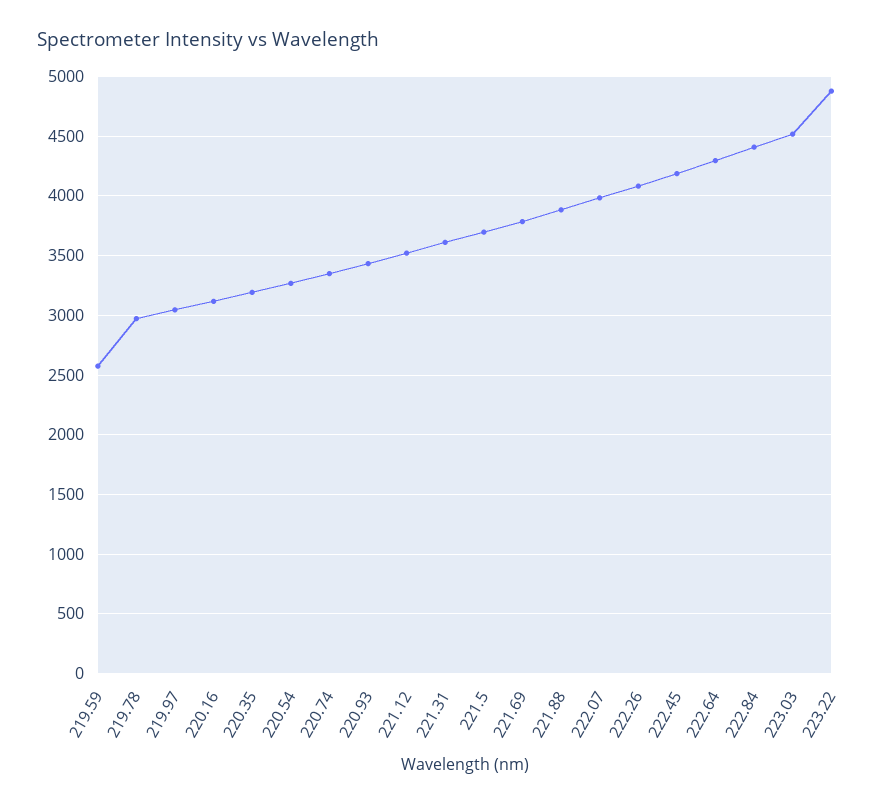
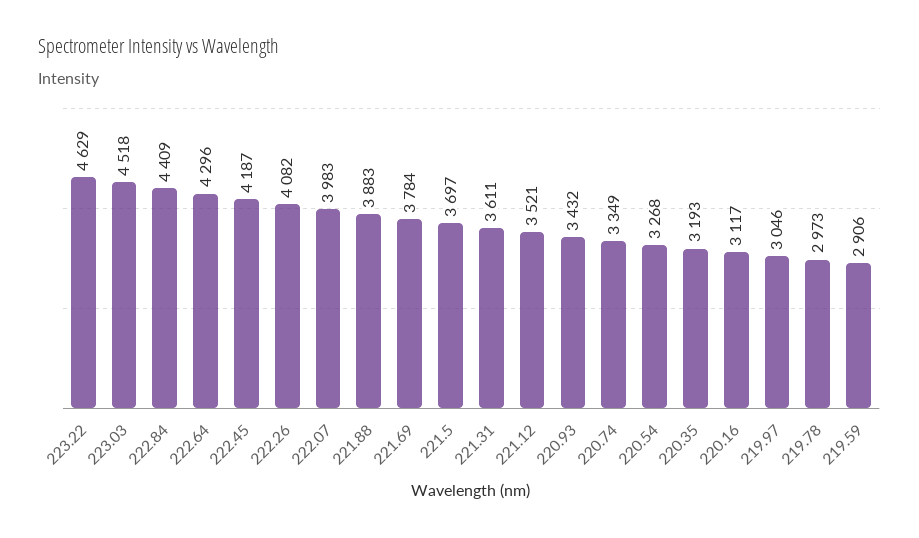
219.59: 2600 -> 2906
223.22: 4900 -> 4629

